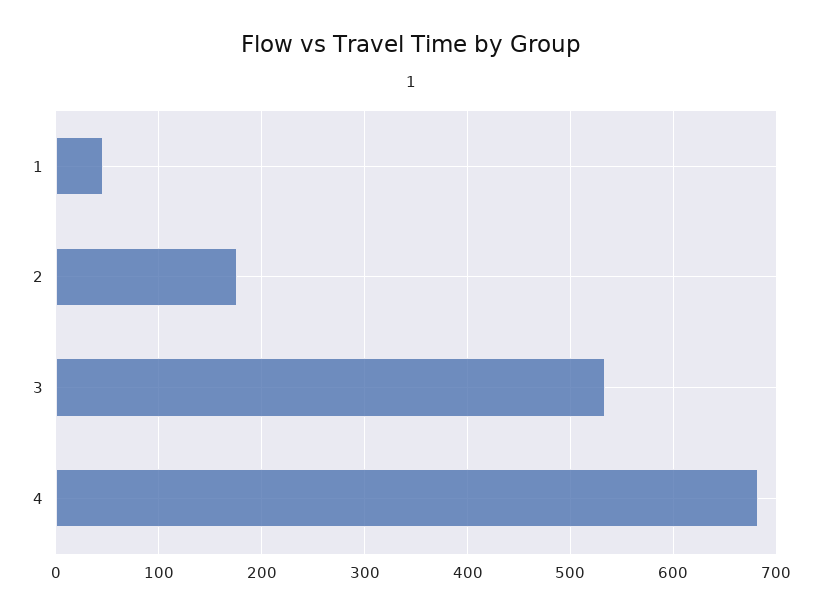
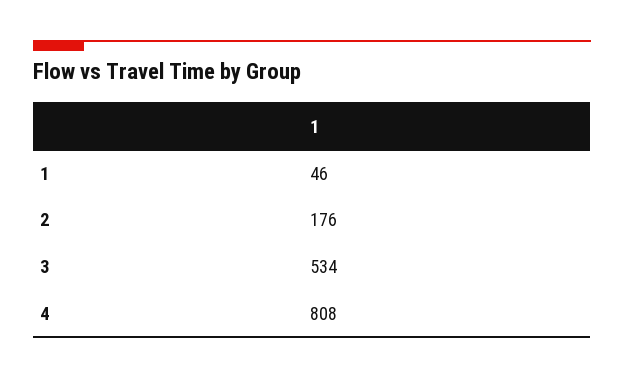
4: 680 -> 808

